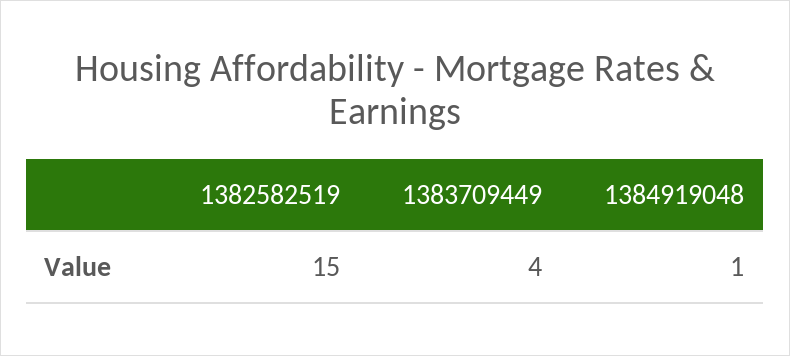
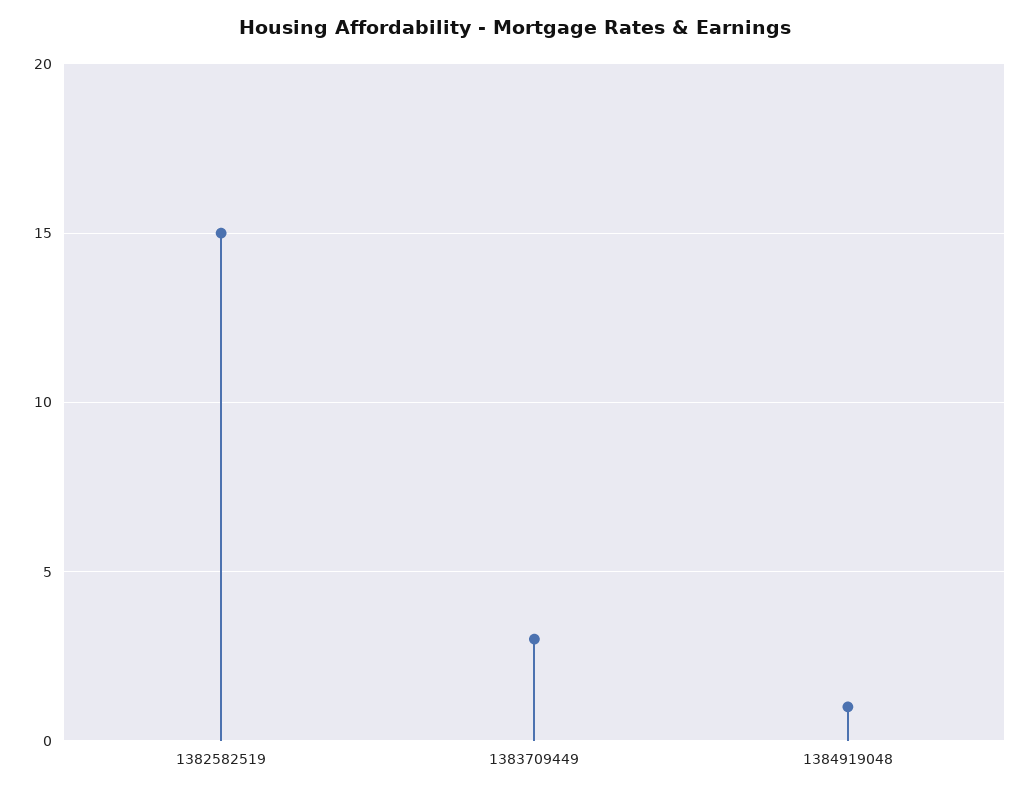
1383709449: 4 -> 3

